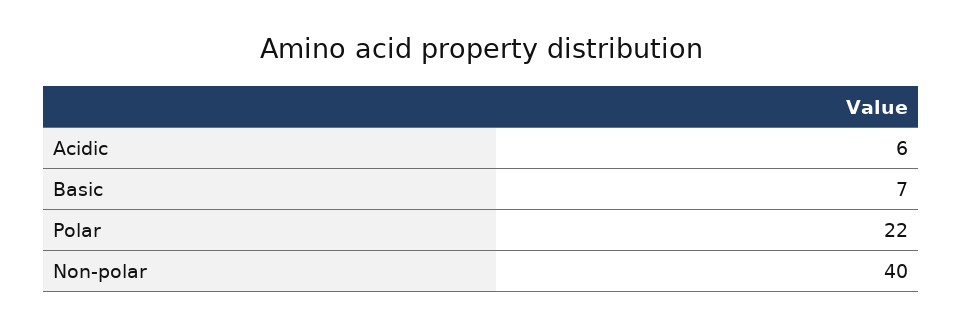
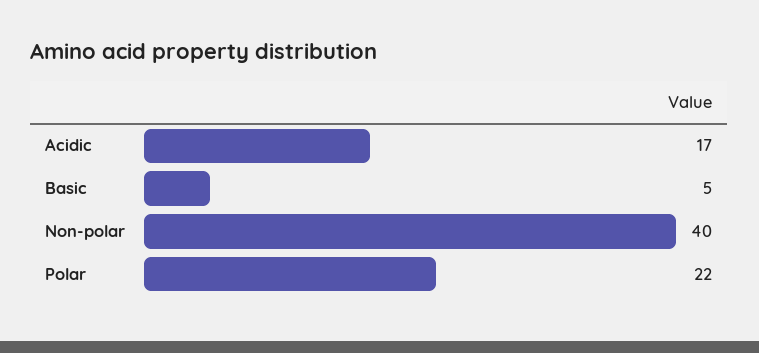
Acidic: 6 -> 17
Basic: 7 -> 5

